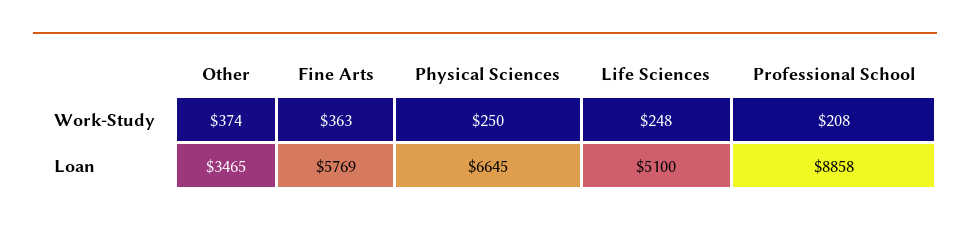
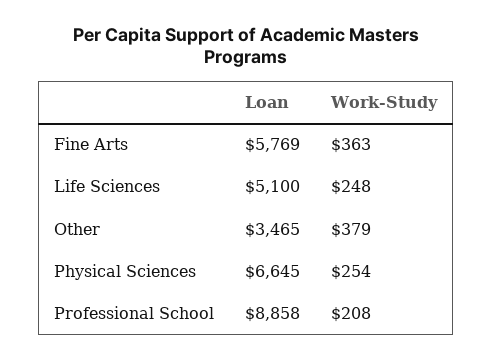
Other, Work-Study: 374 -> 379
Physical Sciences, Work-Study: 250 -> 254

